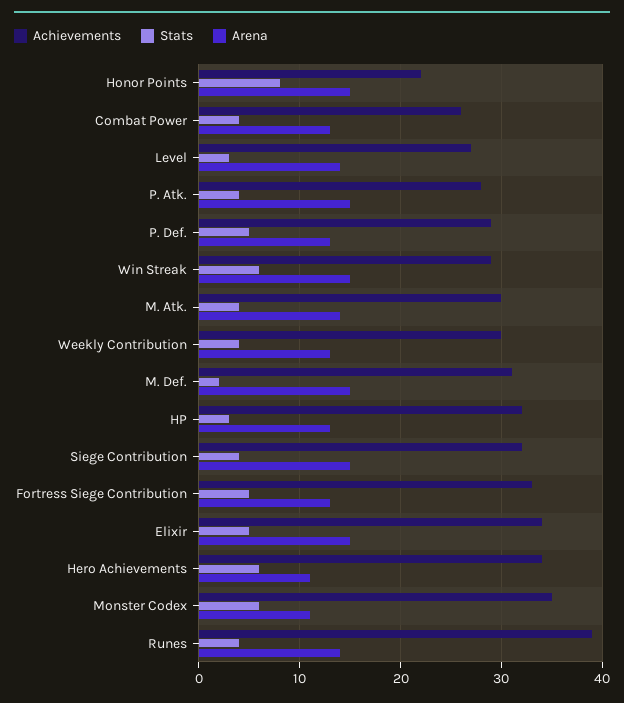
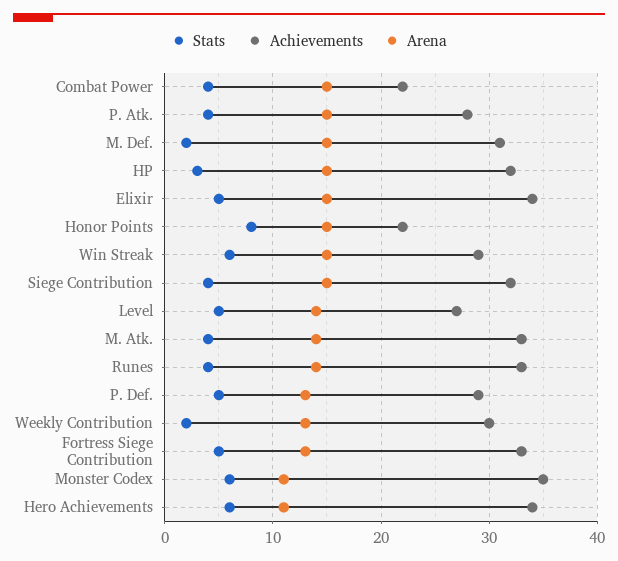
Achievements, Combat Power: 26 -> 22
Arena, Combat Power: 13 -> 15
Stats, Level: 3 -> 5
Achievements, M. Atk.: 30 -> 33
Stats, Weekly Contribution: 4 -> 2
Arena, HP: 13 -> 15
Achievements, Runes: 39 -> 33

